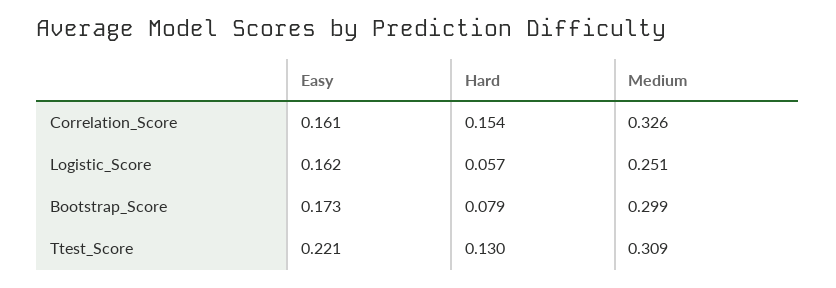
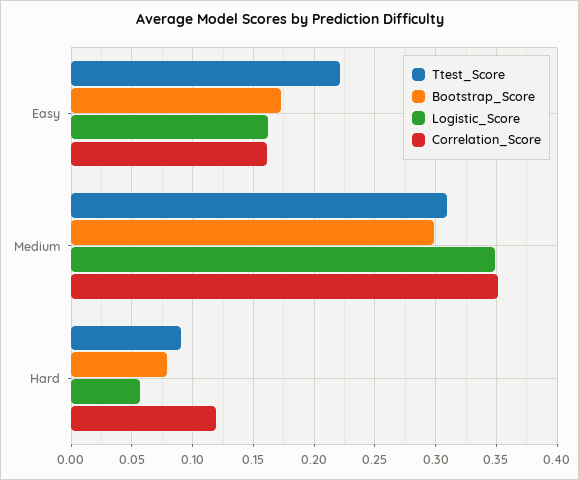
Correlation_Score, Hard: 0.154 -> 0.12
Correlation_Score, Medium: 0.326 -> 0.35
Logistic_Score, Medium: 0.251 -> 0.35
Ttest_Score, Hard: 0.13 -> 0.09

